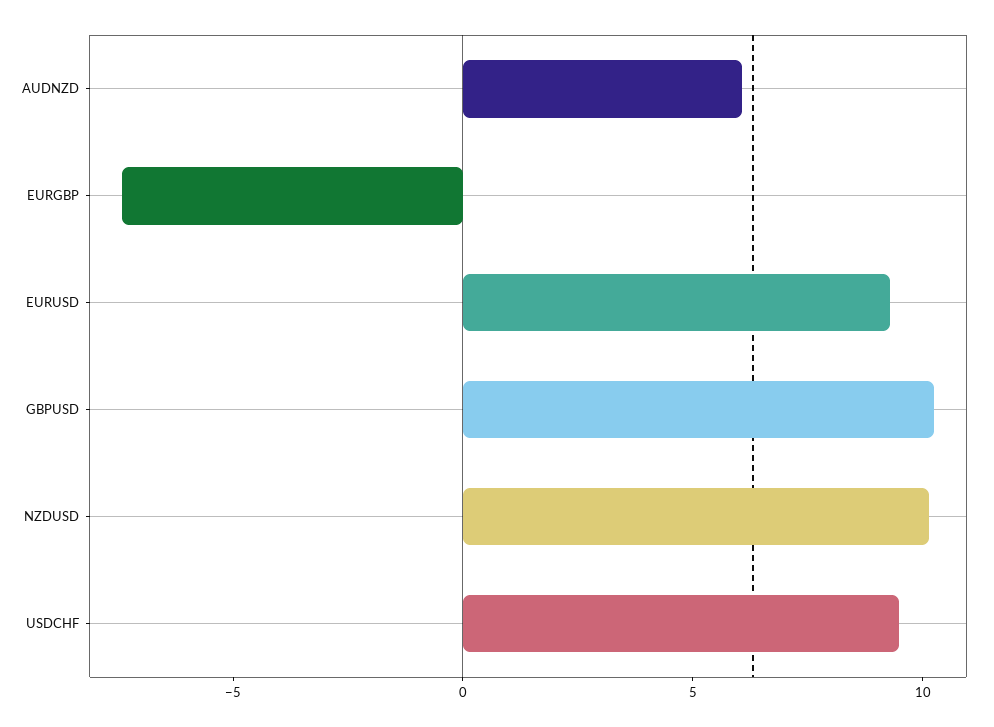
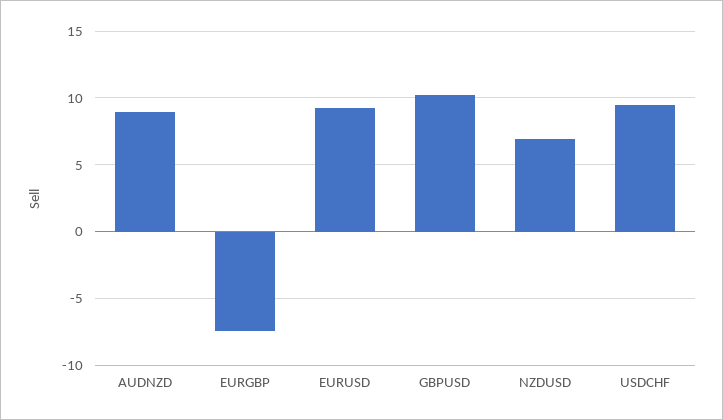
AUDNZD: 6 -> 9
NZDUSD: 10 -> 7

